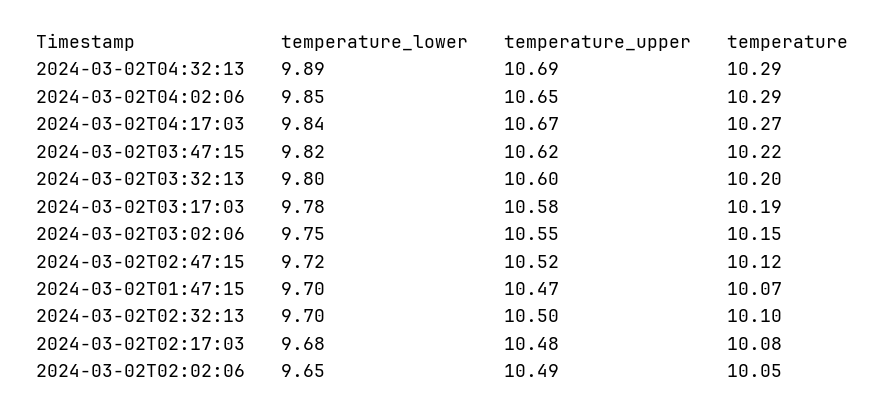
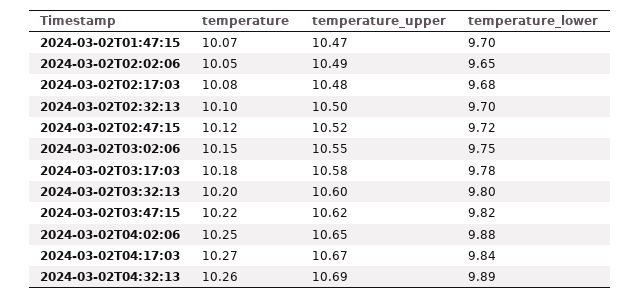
temperature, 2024-03-02T04:32:13: 10.29 -> 10.26
temperature_lower, 2024-03-02T04:02:06: 9.85 -> 9.88
temperature, 2024-03-02T04:02:06: 10.29 -> 10.25
temperature, 2024-03-02T03:17:03: 10.19 -> 10.18

